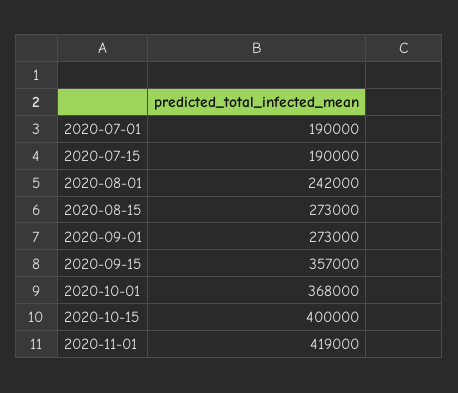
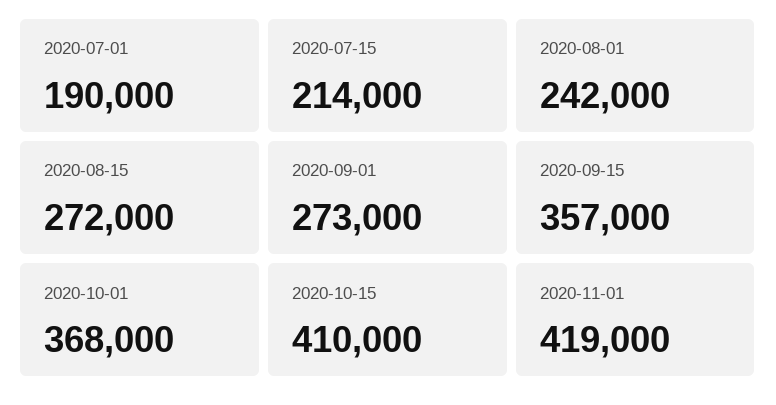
2020-07-15: 190000 -> 214000
2020-08-15: 273000 -> 272000
2020-10-15: 400000 -> 410000

